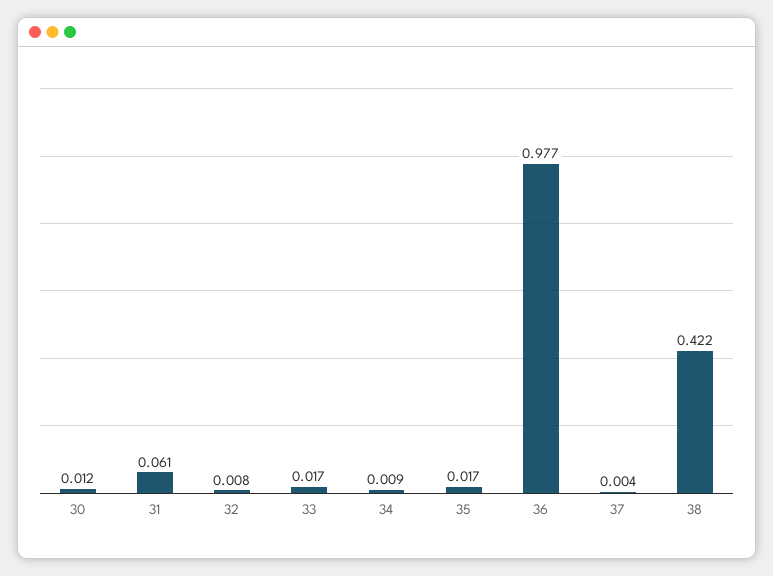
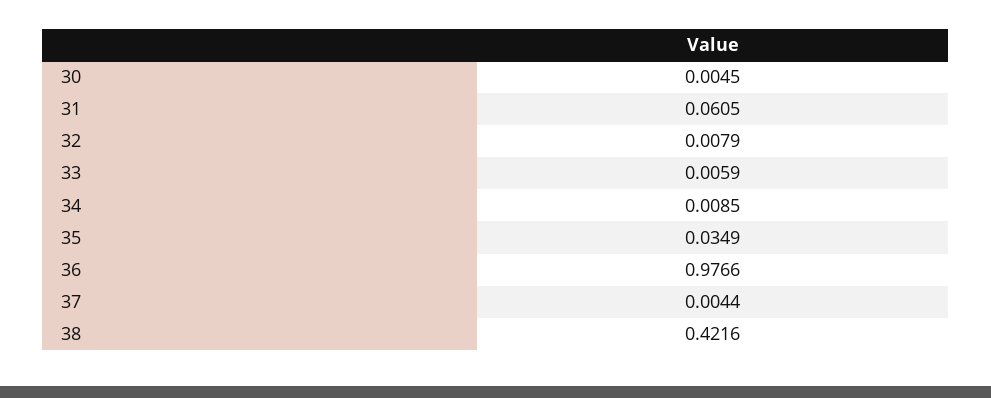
30: 0.012 -> 0.0045
33: 0.017 -> 0.0059
35: 0.017 -> 0.0349

